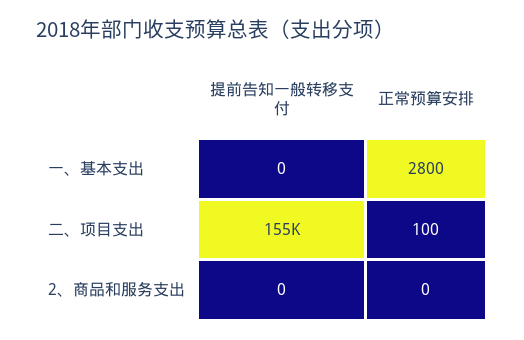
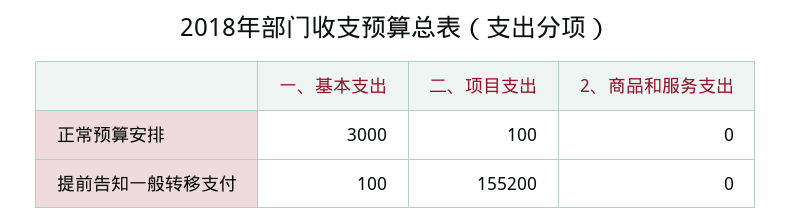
提前告知一般转移支付, 一、基本支出: 0 -> 100
正常预算安排, 一、基本支出: 2800 -> 3000

